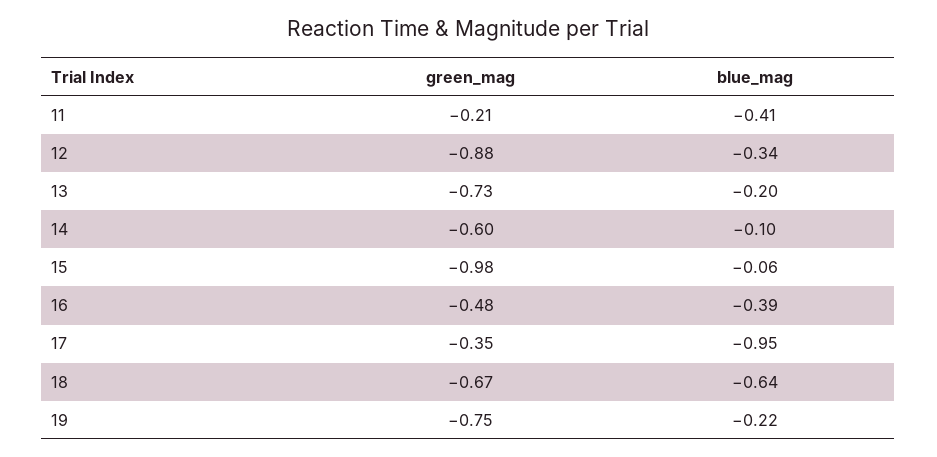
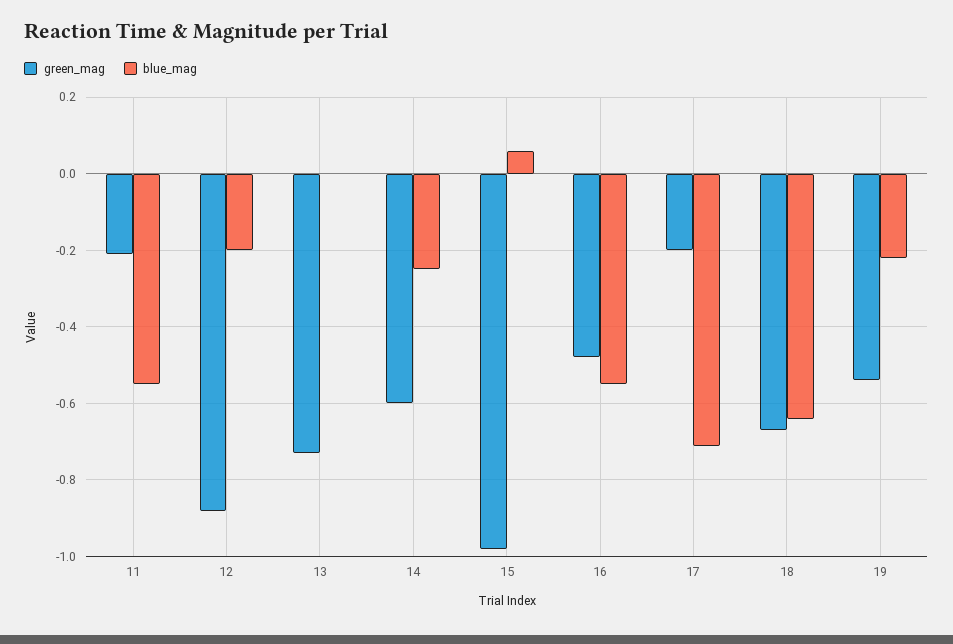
blue_mag, 11: -0.41 -> -0.55
blue_mag, 12: -0.34 -> -0.2
blue_mag, 13: -0.2 -> 0
blue_mag, 14: -0.1 -> -0.25
blue_mag, 15: -0.06 -> 0.05
blue_mag, 16: -0.39 -> -0.55
green_mag, 17: -0.35 -> -0.2
blue_mag, 17: -0.95 -> -0.7
green_mag, 19: -0.75 -> -0.55

